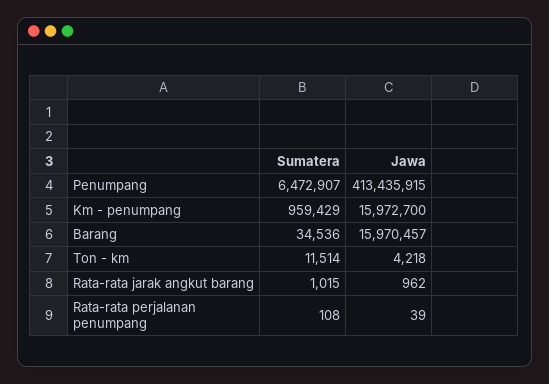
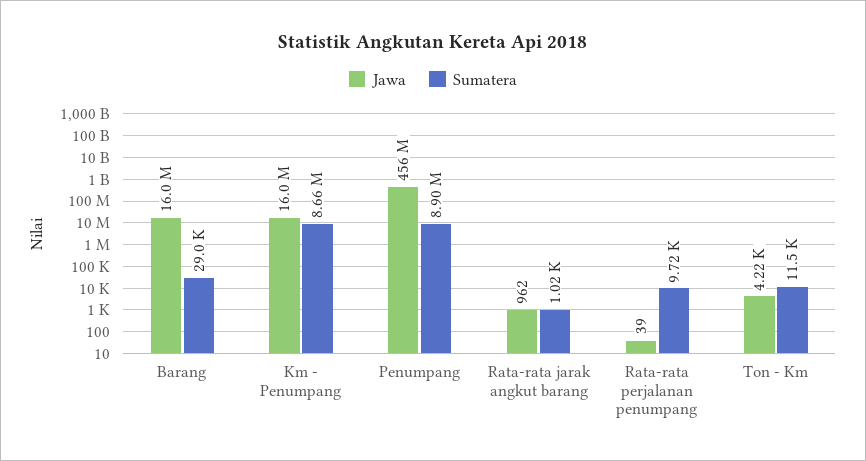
Sumatera, Penumpang: 6472907 -> 8900000
Jawa, Penumpang: 413435915 -> 456000000
Sumatera, Km - penumpang: 959429 -> 8660000
Sumatera, Barang: 34536 -> 29000
Sumatera, Rata-rata perjalanan penumpang: 108 -> 9720

